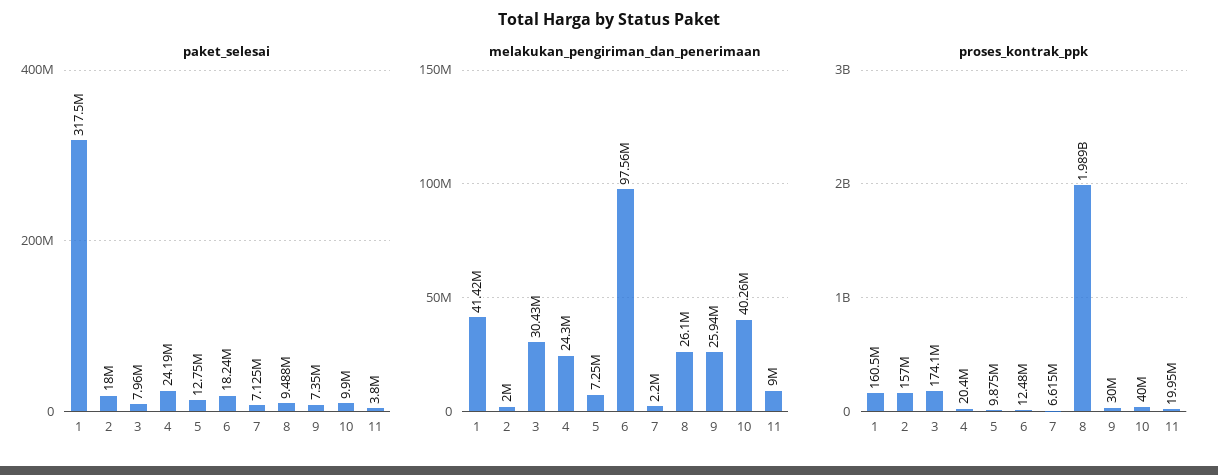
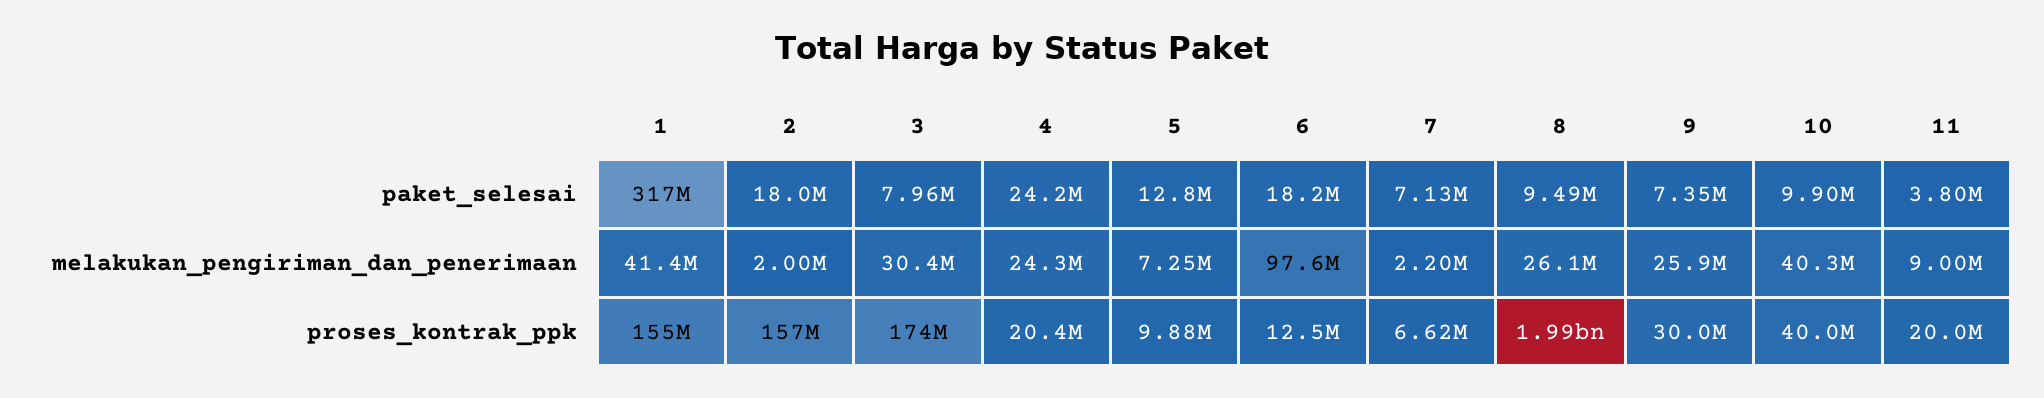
proses_kontrak_ppk, 1: 160500000 -> 155000000

